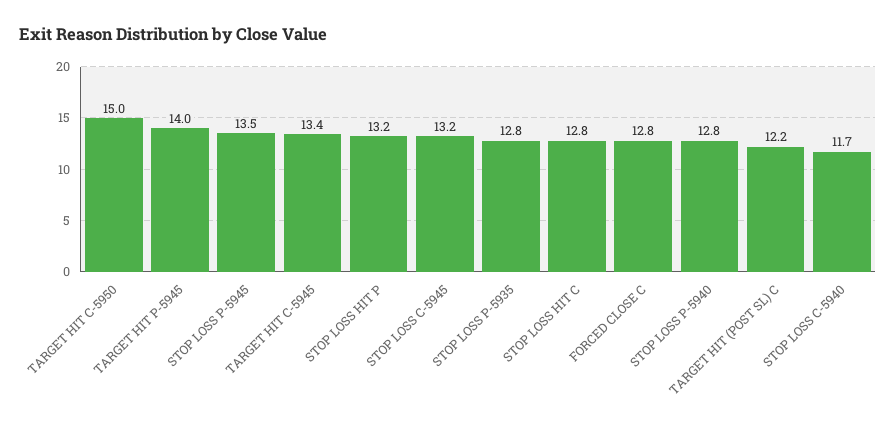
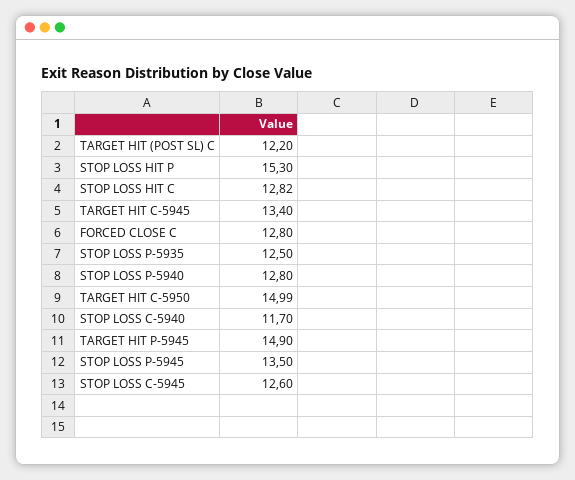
TARGET HIT P-5945: 14 -> 14.9
STOP LOSS HIT P: 13.2 -> 15.3
STOP LOSS C-5945: 13.2 -> 12.6
STOP LOSS P-5935: 12.8 -> 12.5

